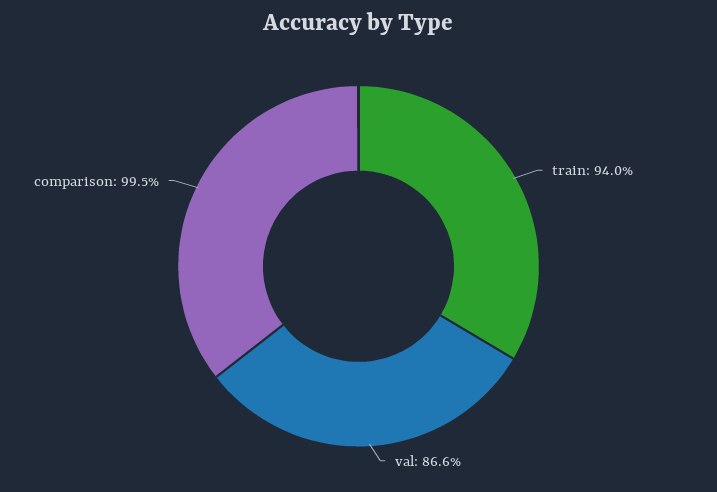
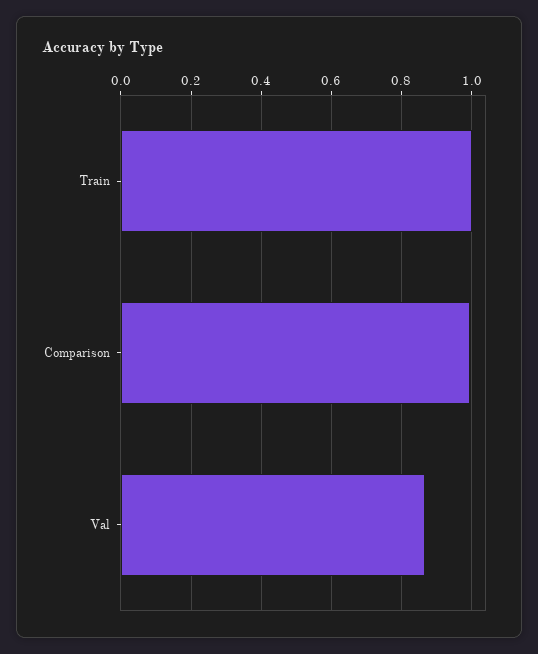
train: 0.94 -> 1

